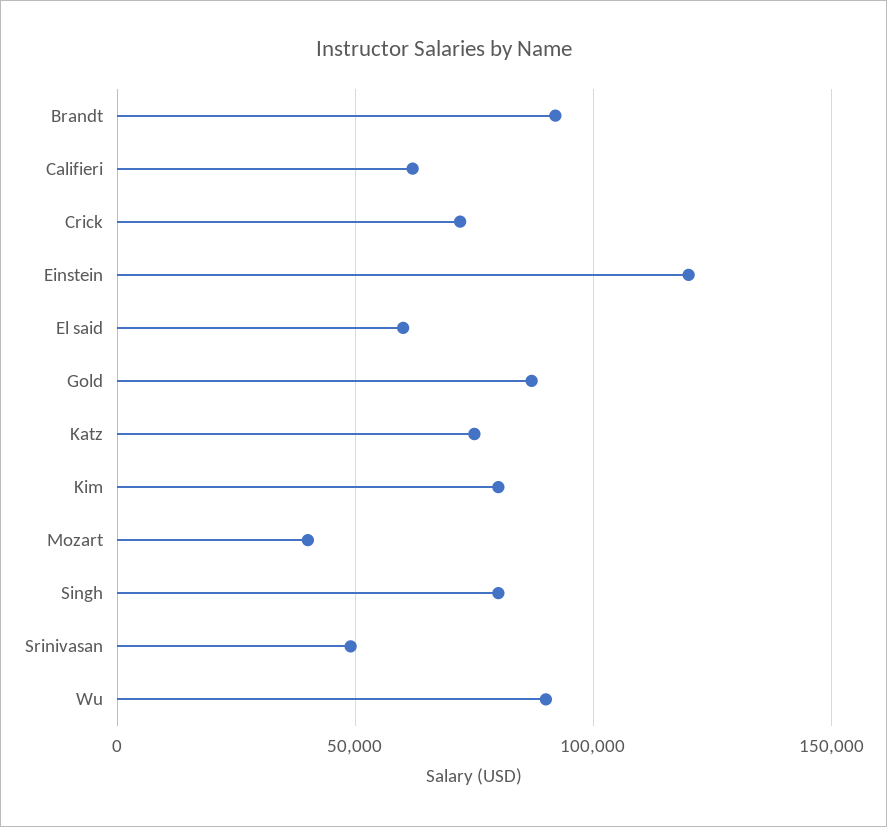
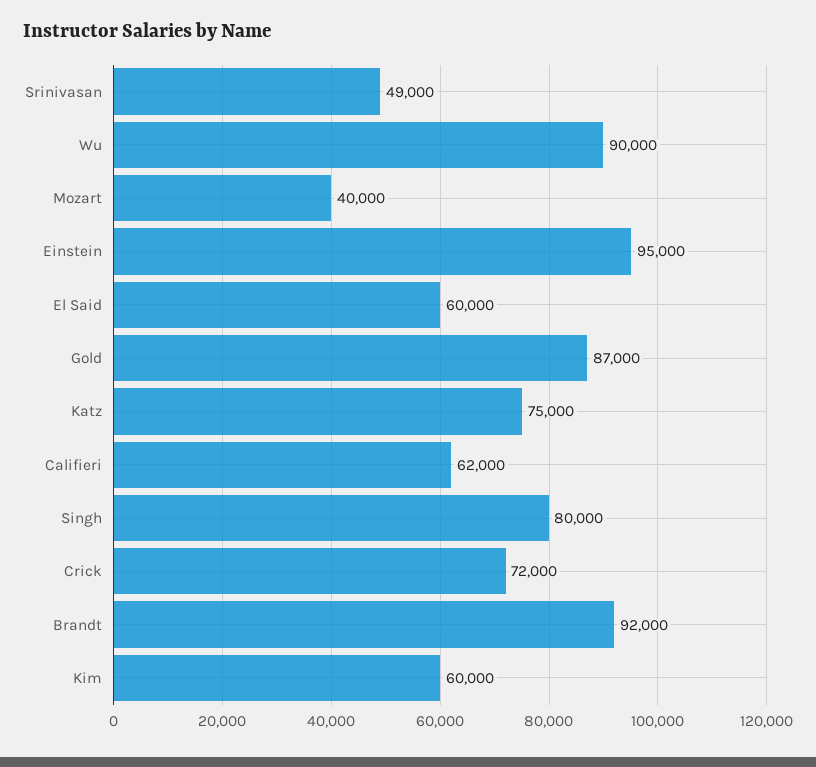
Einstein: 120000 -> 95000
Kim: 80000 -> 60000

